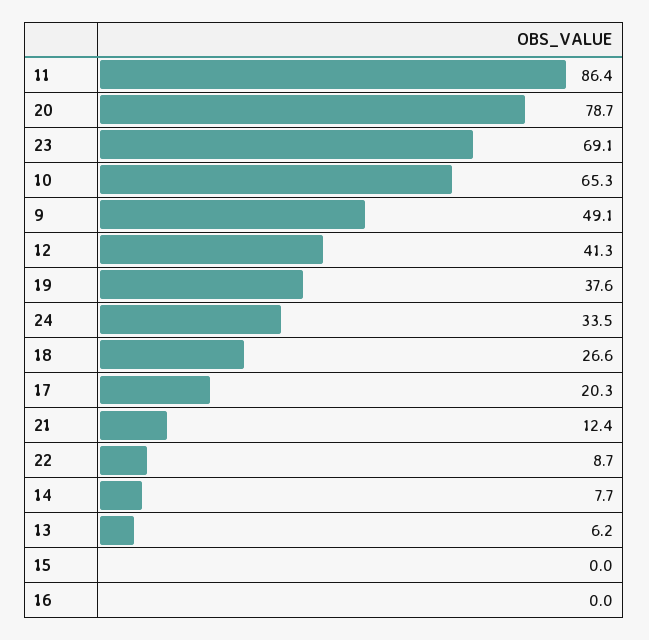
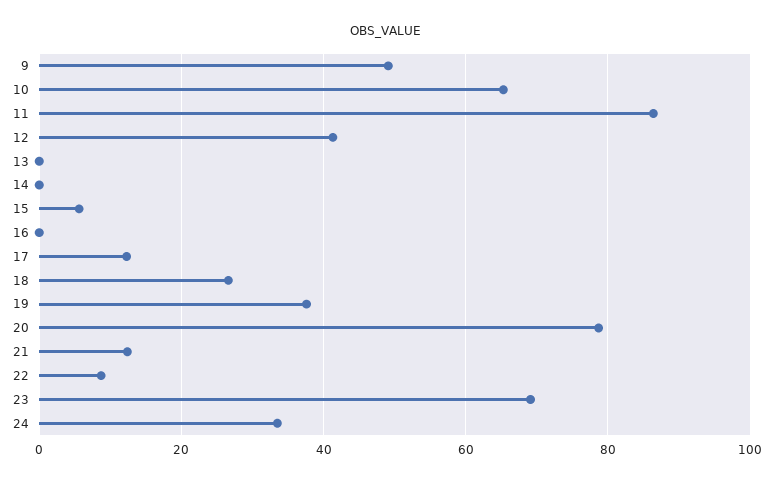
17: 20.3 -> 12
14: 7.7 -> 0
13: 6.2 -> 0
15: 0 -> 6

